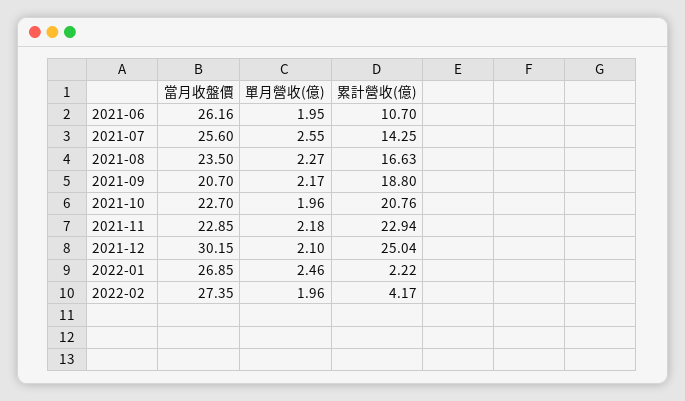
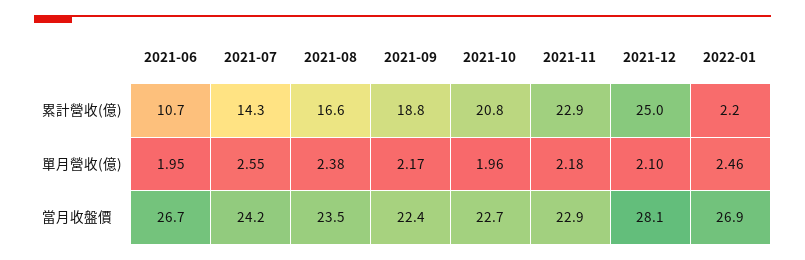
當月收盤價, 2021-06: 26.16 -> 26.7
當月收盤價, 2021-07: 25.6 -> 24.2
單月營收(億), 2021-08: 2.27 -> 2.38
當月收盤價, 2021-09: 20.7 -> 22.4
當月收盤價, 2021-12: 30.15 -> 28.1
當月收盤價, 2022-02: 27.35 -> none
單月營收(億), 2022-02: 1.96 -> none
累計營收(億), 2022-02: 4.17 -> none

